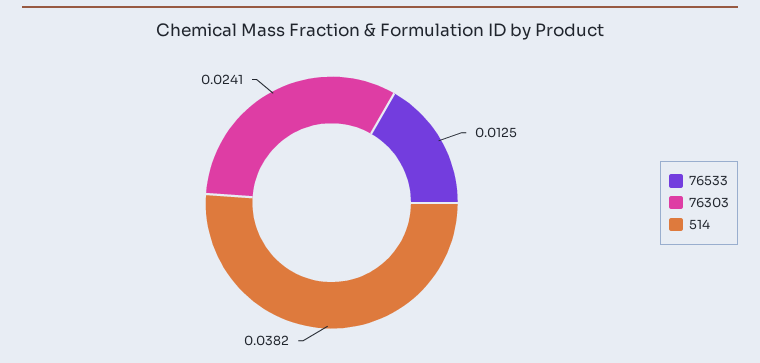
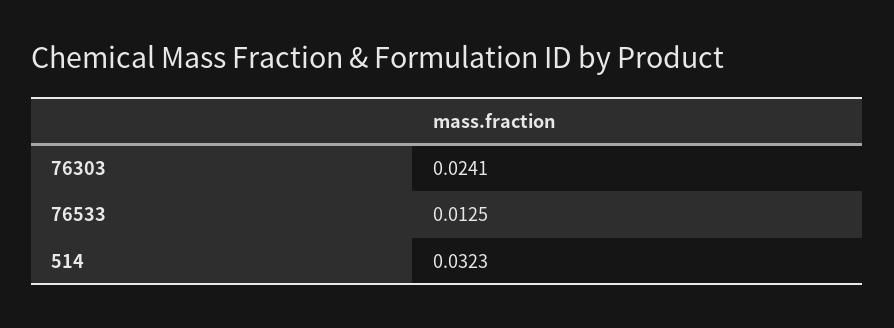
514: 0.0382 -> 0.0323

